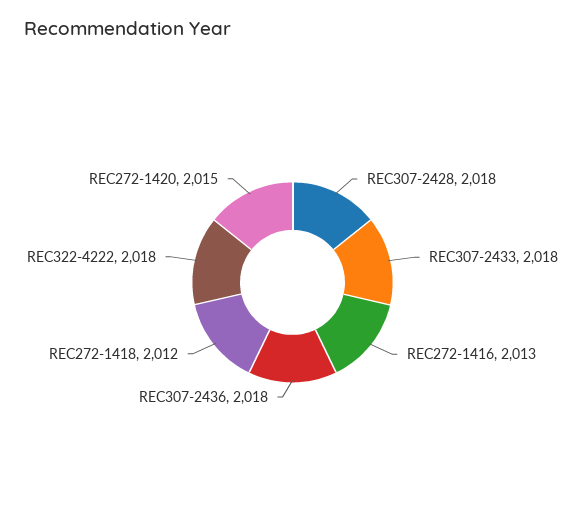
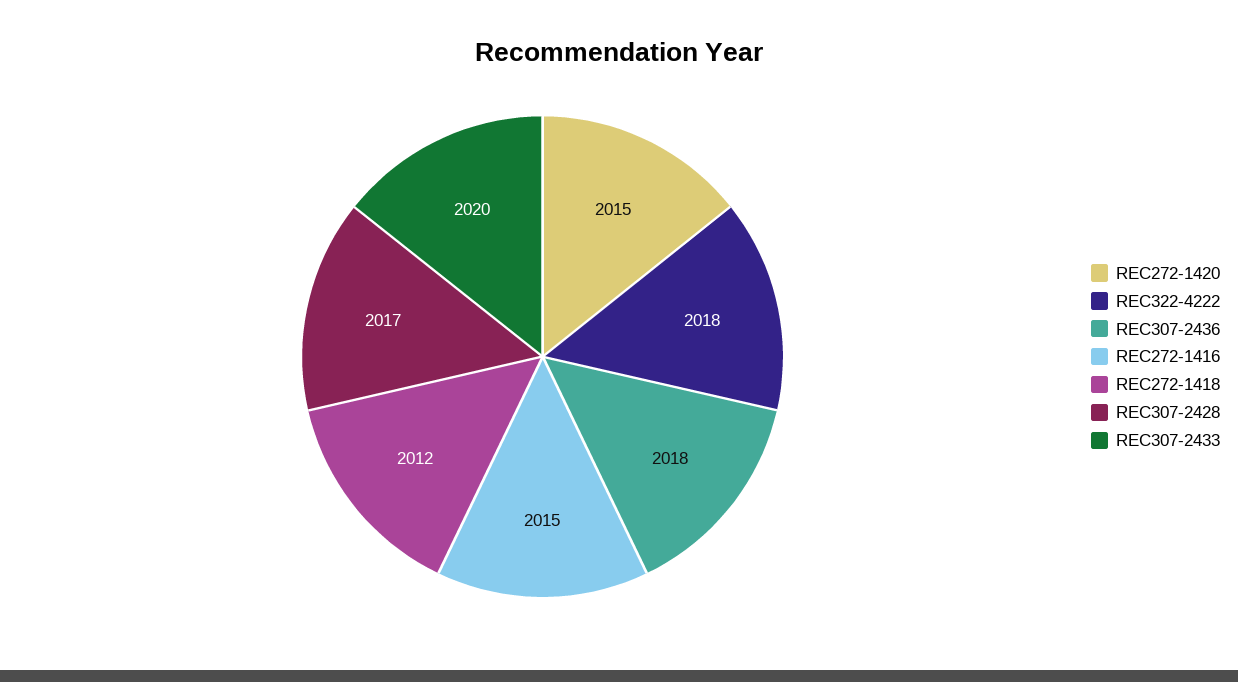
REC307-2428: 2018 -> 2017
REC307-2433: 2018 -> 2020
REC272-1416: 2013 -> 2015

